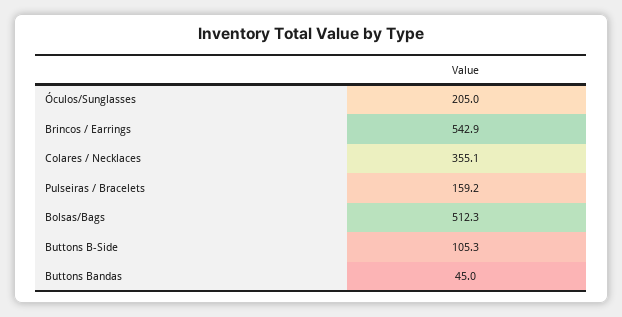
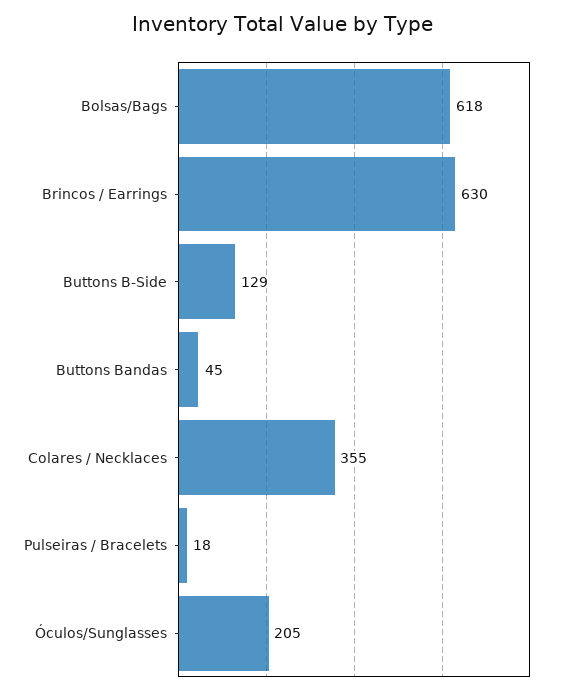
Brincos / Earrings: 542.9 -> 630
Pulseiras / Bracelets: 159.2 -> 18
Bolsas/Bags: 512.3 -> 618
Buttons B-Side: 105.3 -> 129

